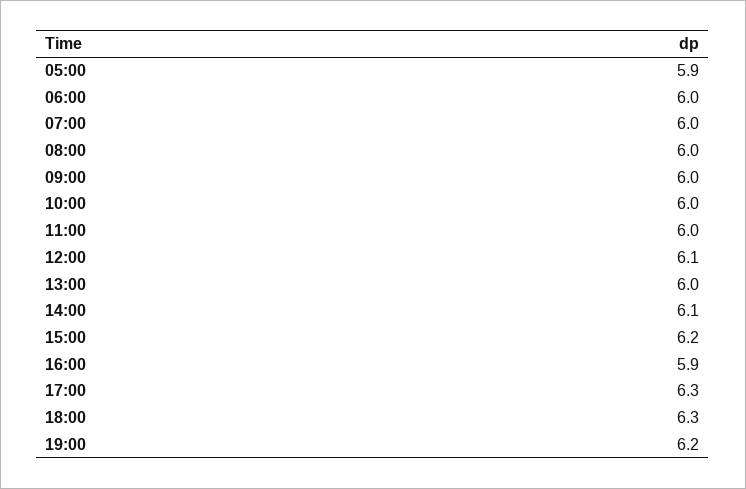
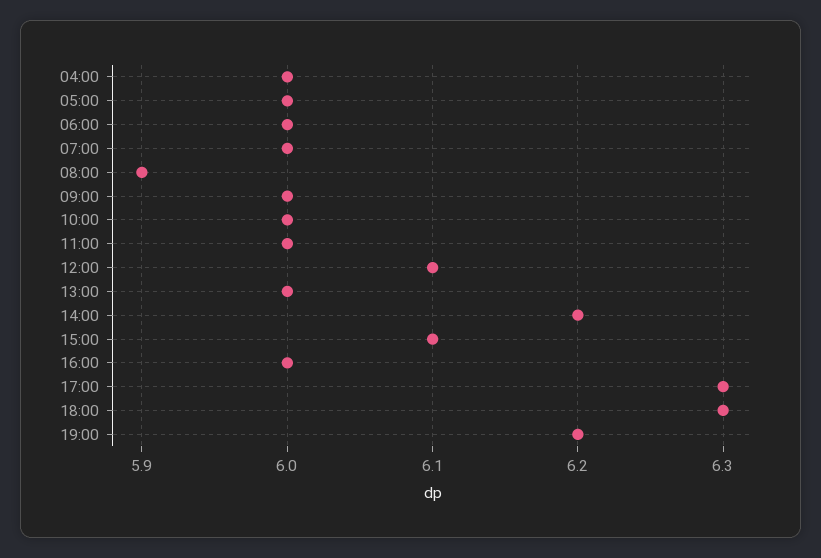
05:00: 5.9 -> 6
08:00: 6 -> 5.9
14:00: 6.1 -> 6.2
15:00: 6.2 -> 6.1
16:00: 5.9 -> 6
04:00: none -> 6

